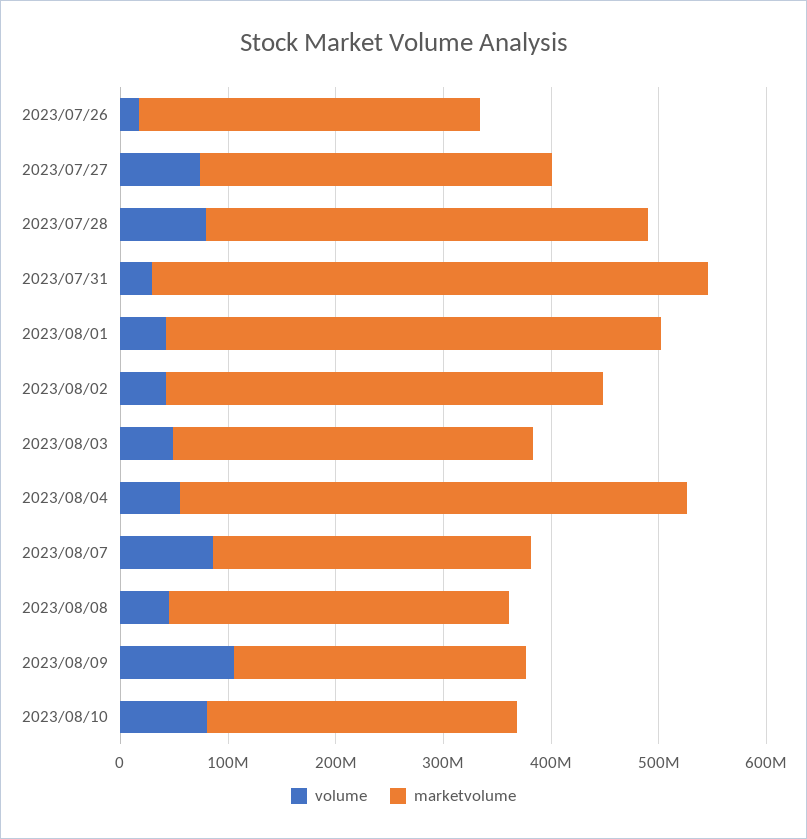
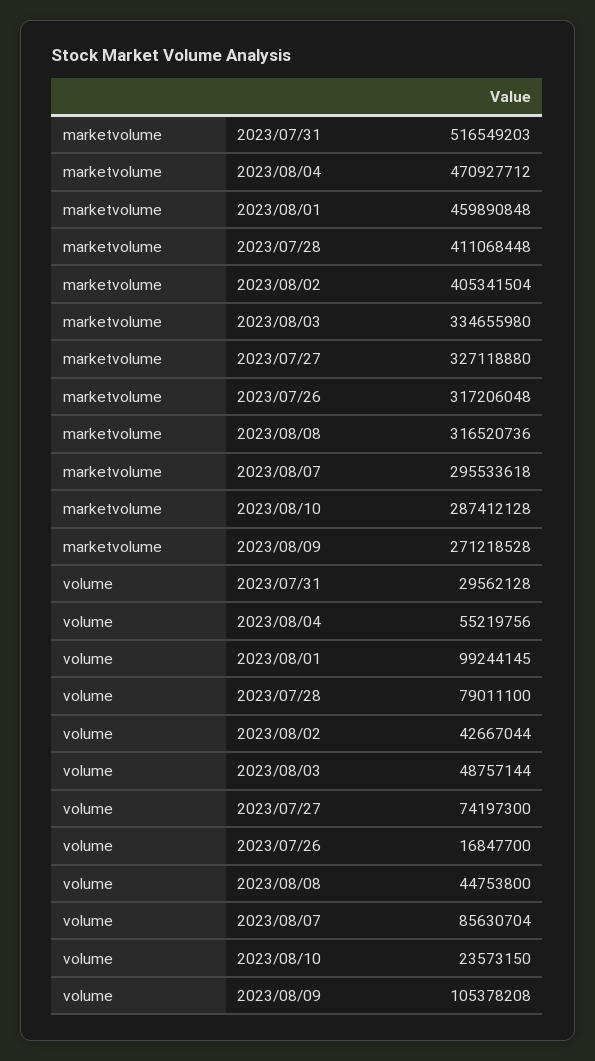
volume, 2023/08/01: 40000000 -> 99244145
volume, 2023/08/10: 80000000 -> 23573150

